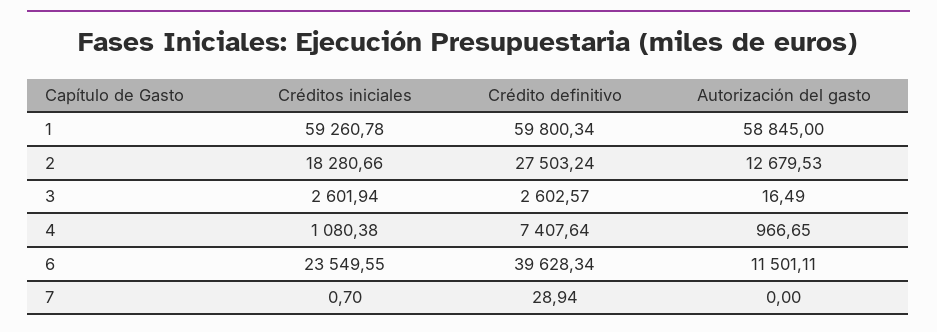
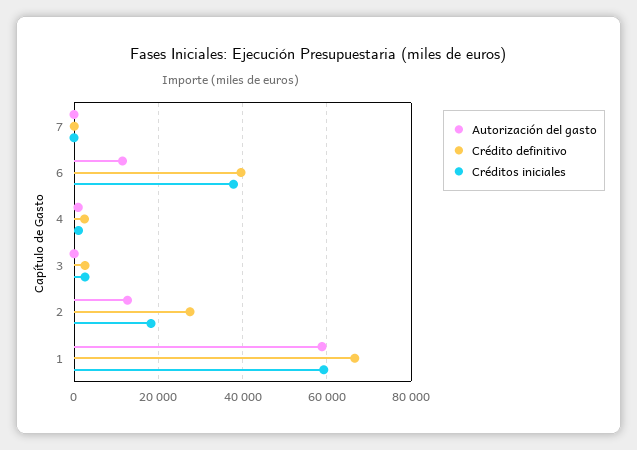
Crédito definitivo, 1: 59800.34 -> 66000
Crédito definitivo, 4: 7407.64 -> 2000
Créditos iniciales, 6: 23549.55 -> 38000

